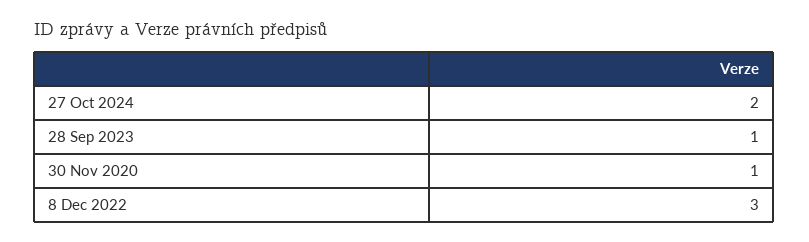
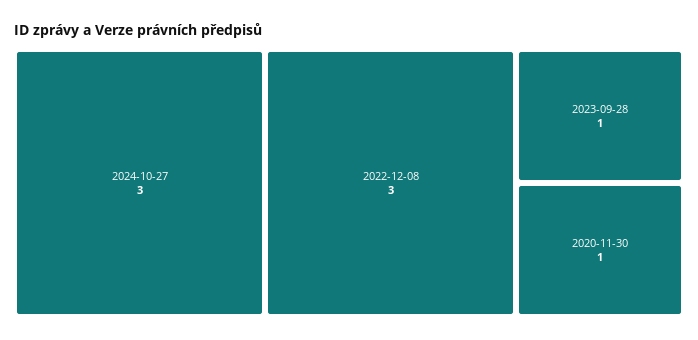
27 Oct 2024: 2 -> 3

